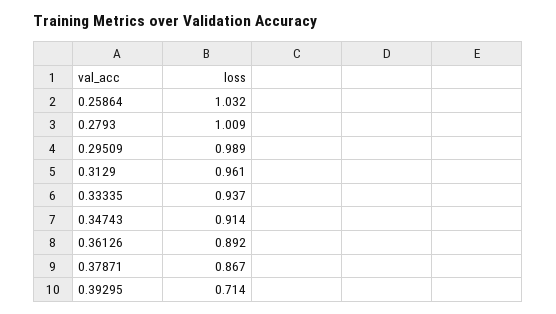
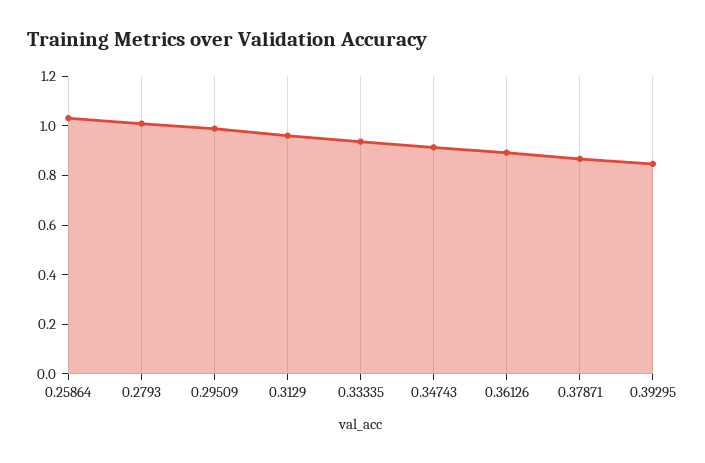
0.39295: 0.714 -> 0.85

